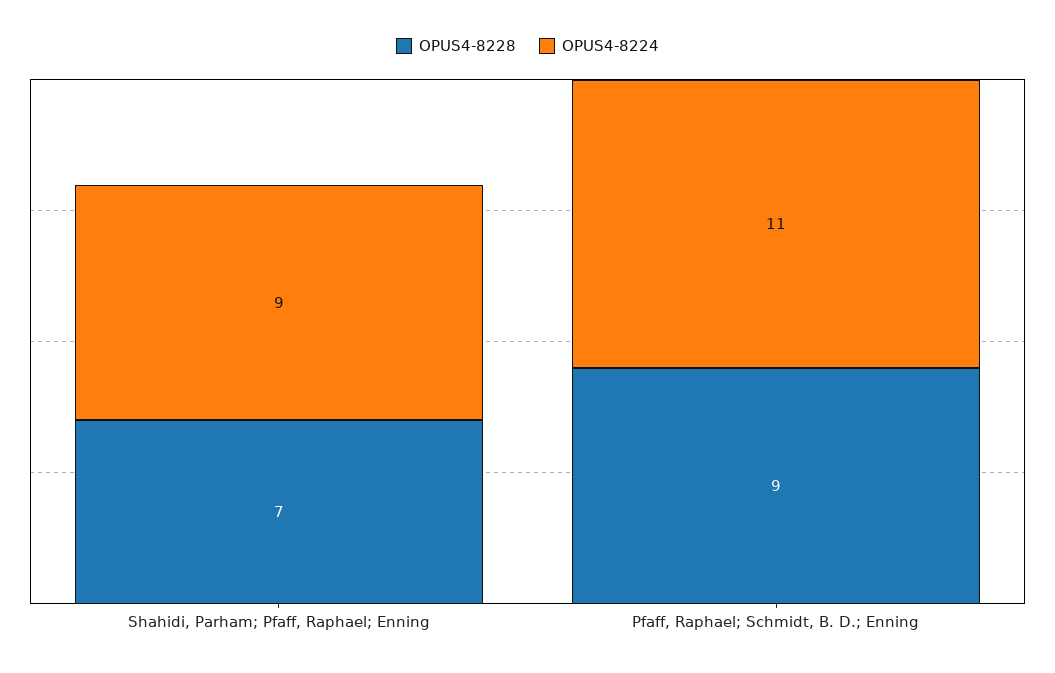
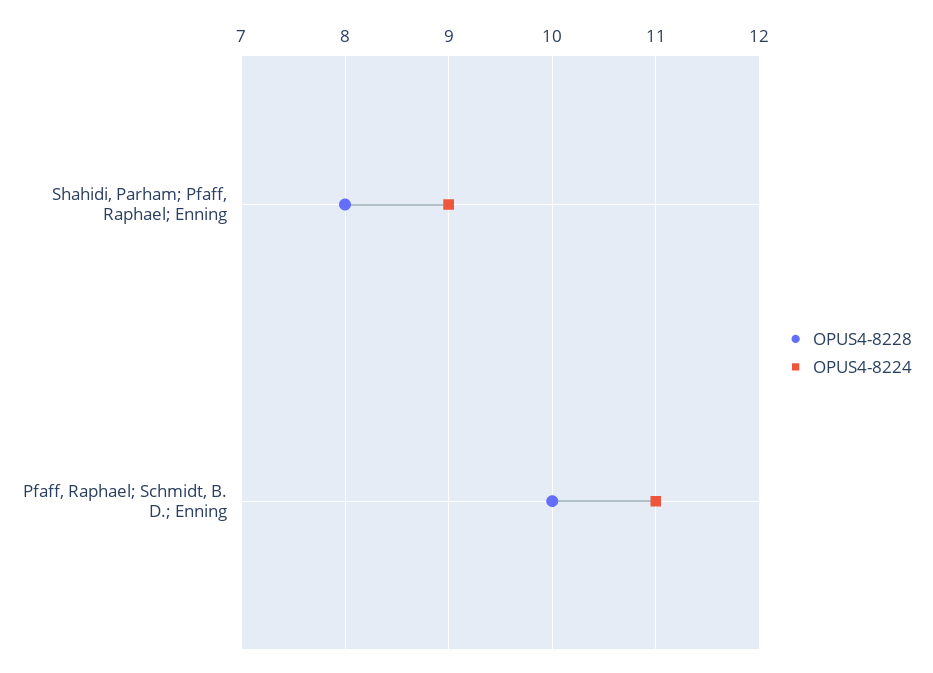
OPUS4-8228, Shahidi, Parham; Pfaff, Raphael; Enning: 7 -> 8
OPUS4-8228, Pfaff, Raphael; Schmidt, B. D.; Enning: 9 -> 10

